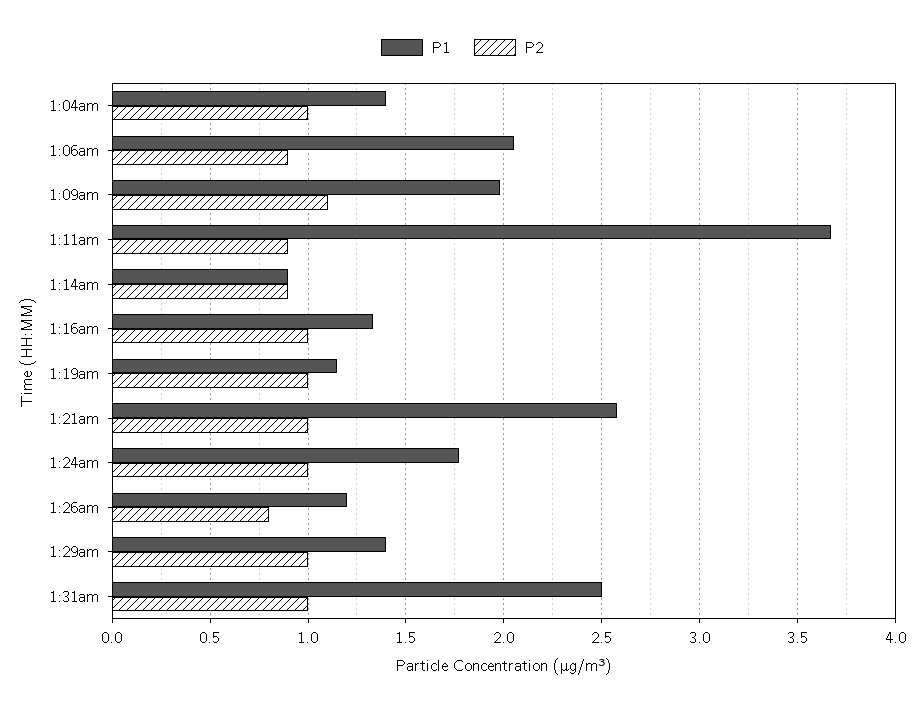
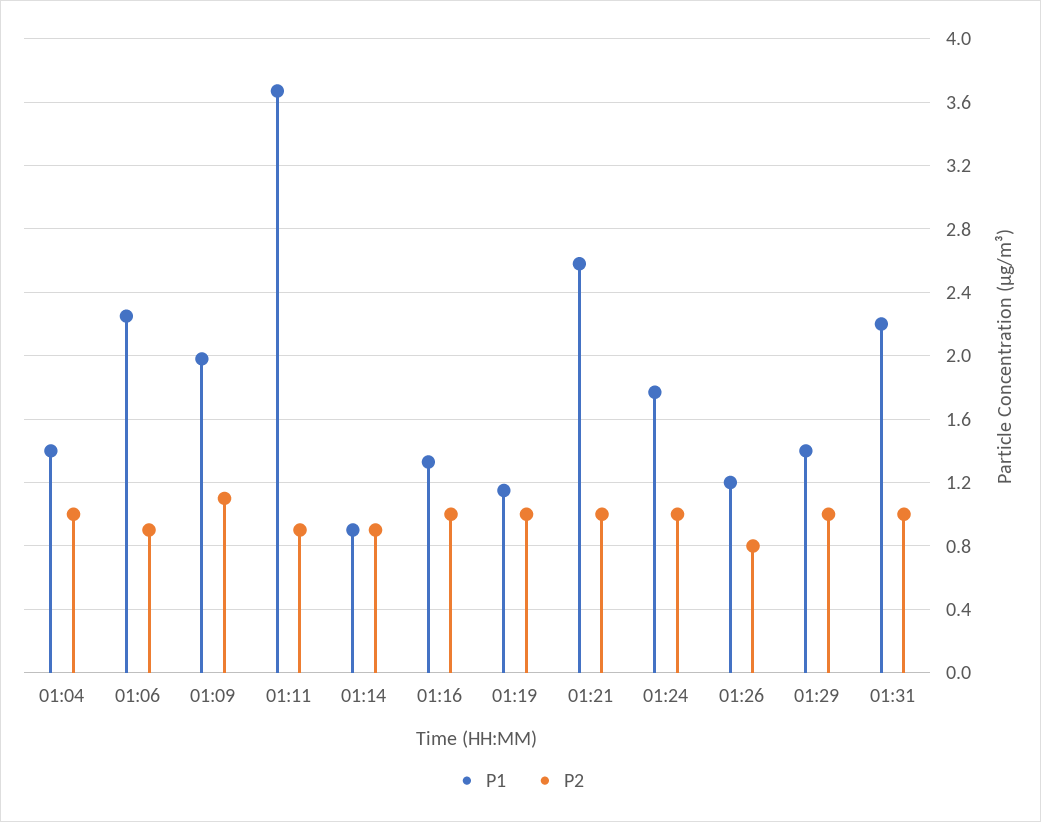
P1, 1:06am: 2.05 -> 2.25
P1, 1:31am: 2.5 -> 2.2

